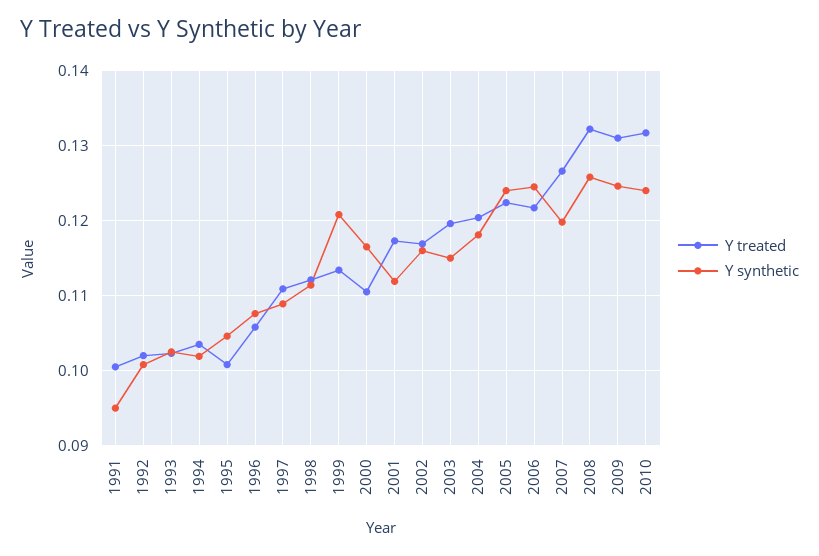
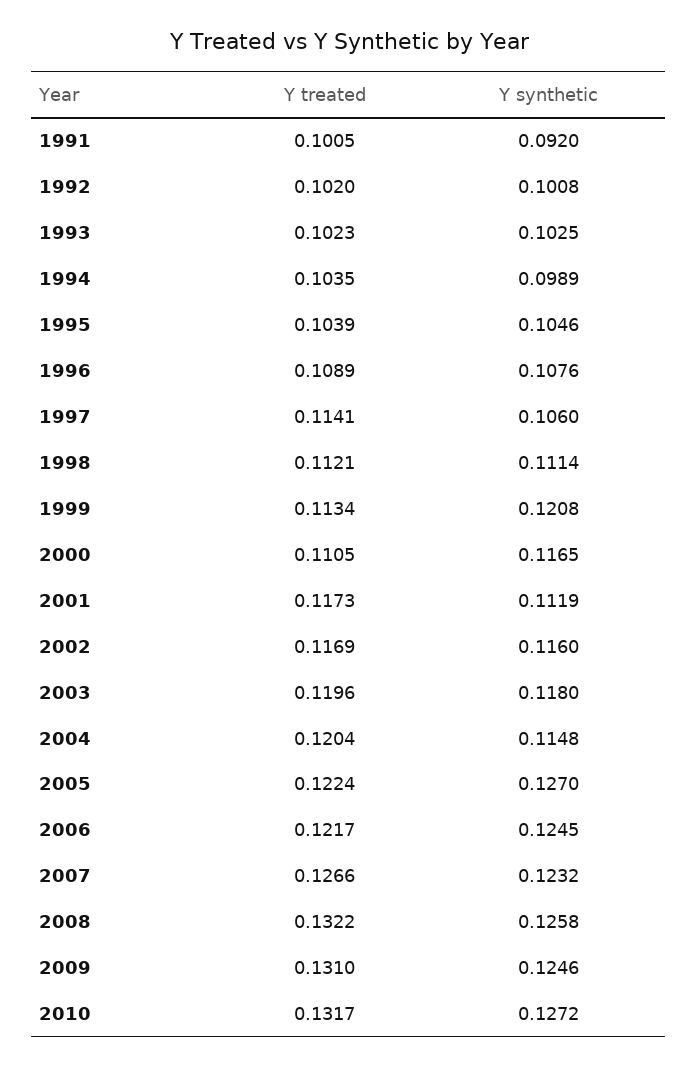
Y synthetic, 1991: 0.095 -> 0.092
Y synthetic, 1994: 0.102 -> 0.0989
Y treated, 1995: 0.101 -> 0.1039
Y treated, 1996: 0.106 -> 0.1089
Y treated, 1997: 0.111 -> 0.1141
Y synthetic, 1997: 0.109 -> 0.106
Y synthetic, 2003: 0.115 -> 0.118
Y synthetic, 2004: 0.118 -> 0.1148
Y synthetic, 2005: 0.124 -> 0.127
Y synthetic, 2007: 0.12 -> 0.1232
Y synthetic, 2010: 0.124 -> 0.1272

